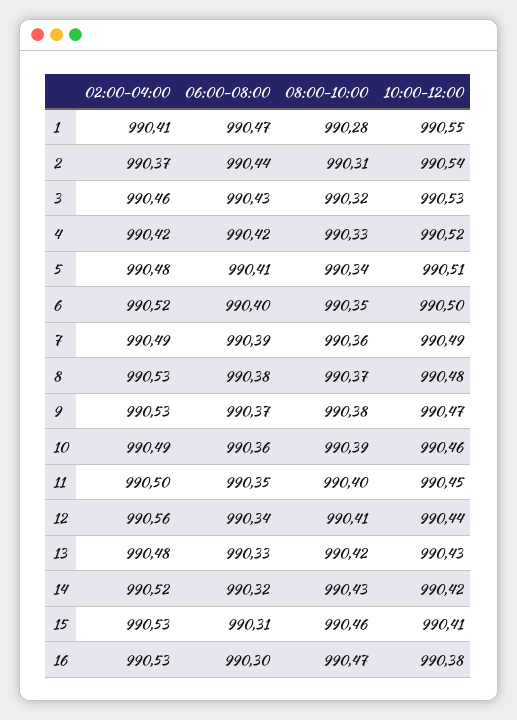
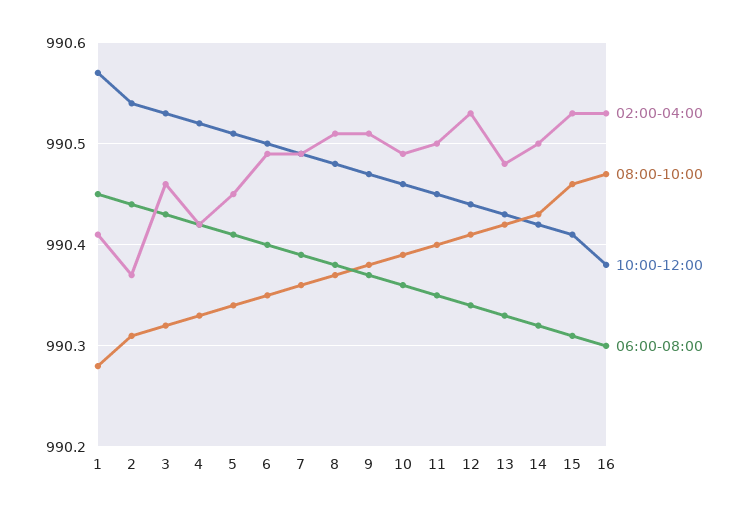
06:00-08:00, 1: 990.47 -> 990.45
10:00-12:00, 1: 990.55 -> 990.57
02:00-04:00, 5: 990.48 -> 990.45
02:00-04:00, 6: 990.52 -> 990.49
02:00-04:00, 8: 990.53 -> 990.51
02:00-04:00, 9: 990.53 -> 990.51
02:00-04:00, 12: 990.56 -> 990.53
02:00-04:00, 14: 990.52 -> 990.5

